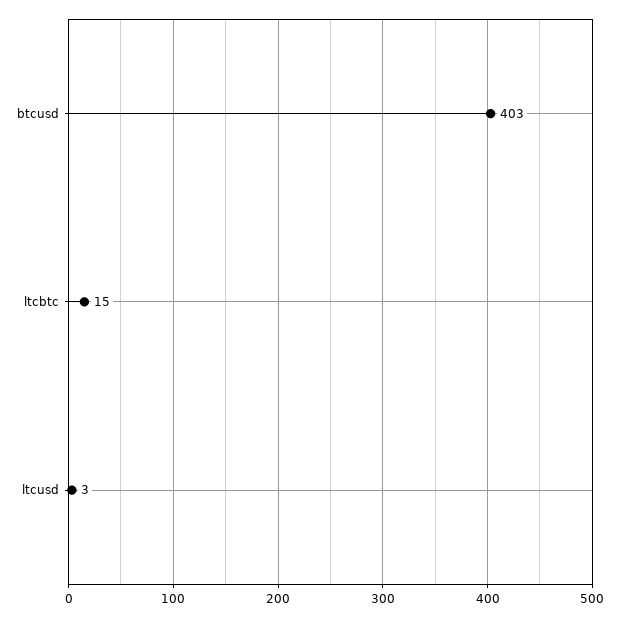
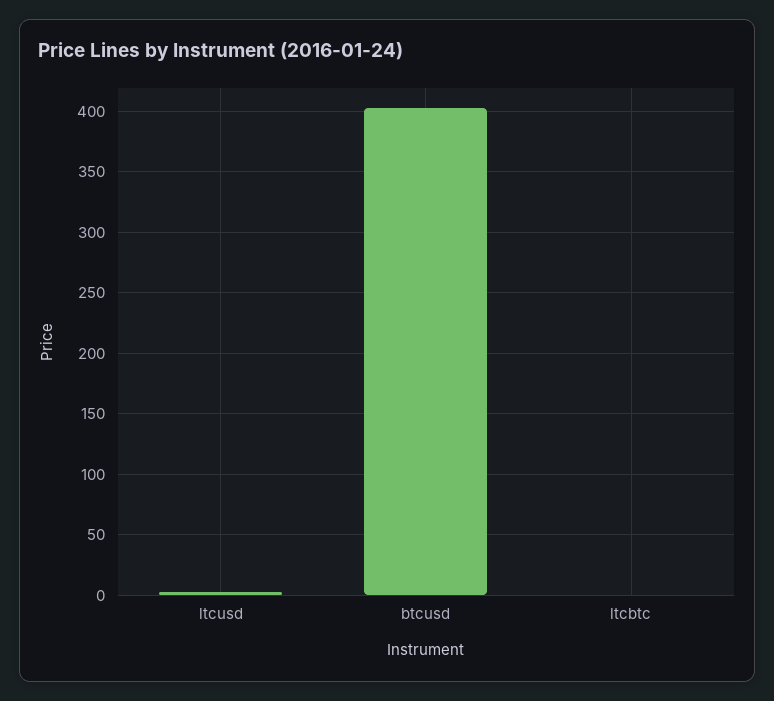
ltcbtc: 15 -> 0

